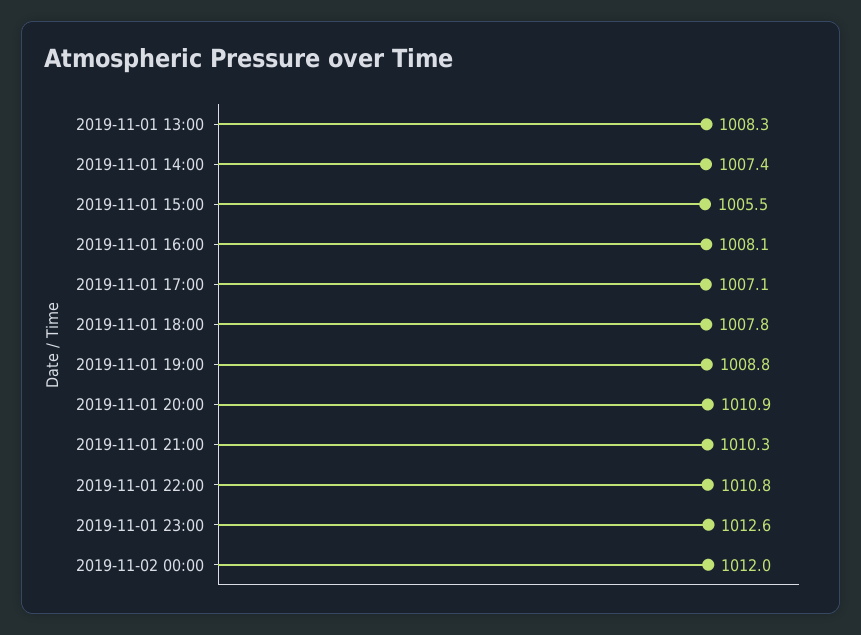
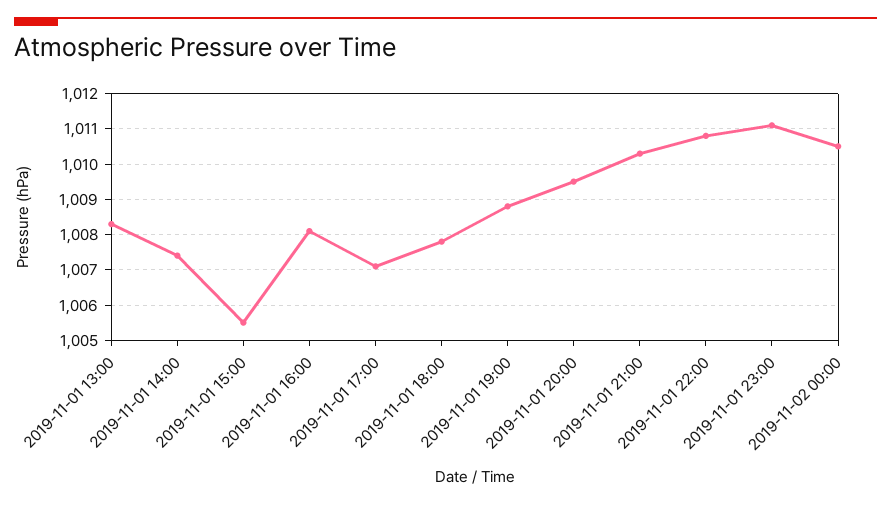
2019-11-01 20:00: 1010.9 -> 1009.5
2019-11-01 23:00: 1012.6 -> 1011
2019-11-02 00:00: 1012 -> 1010.5

